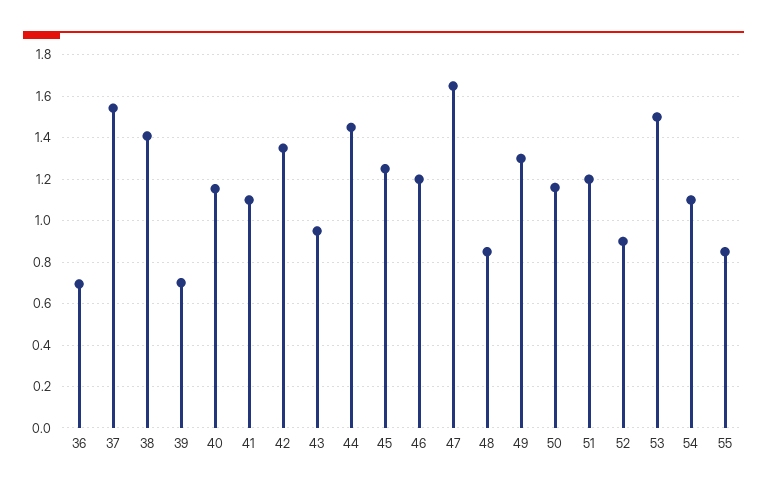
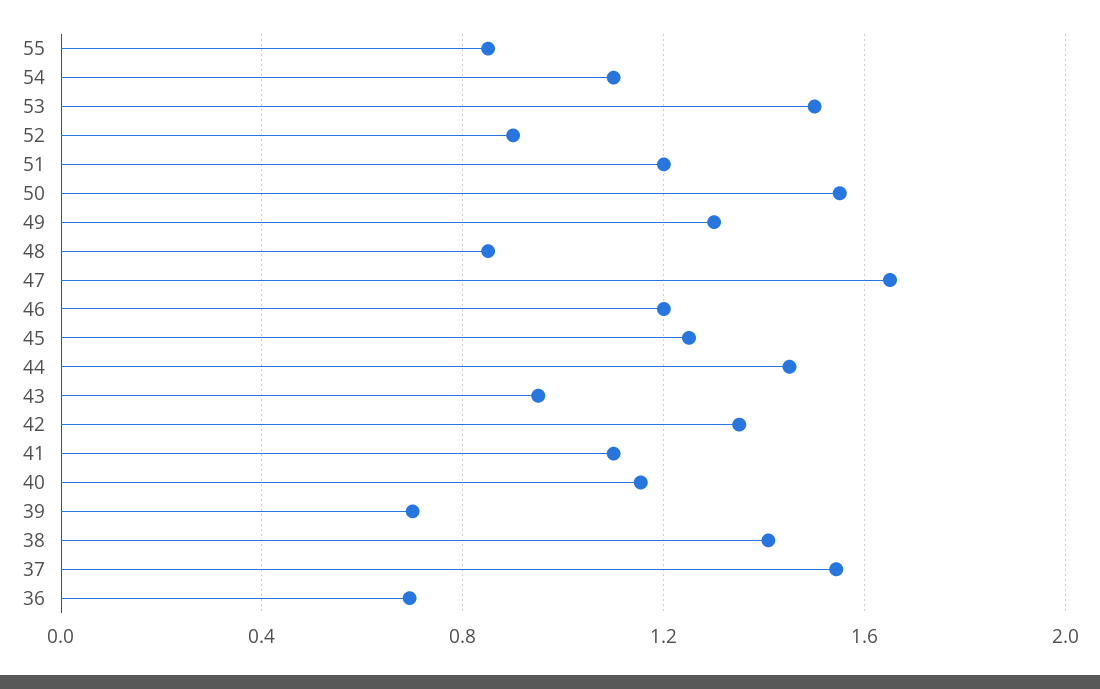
50: 1.15 -> 1.55

